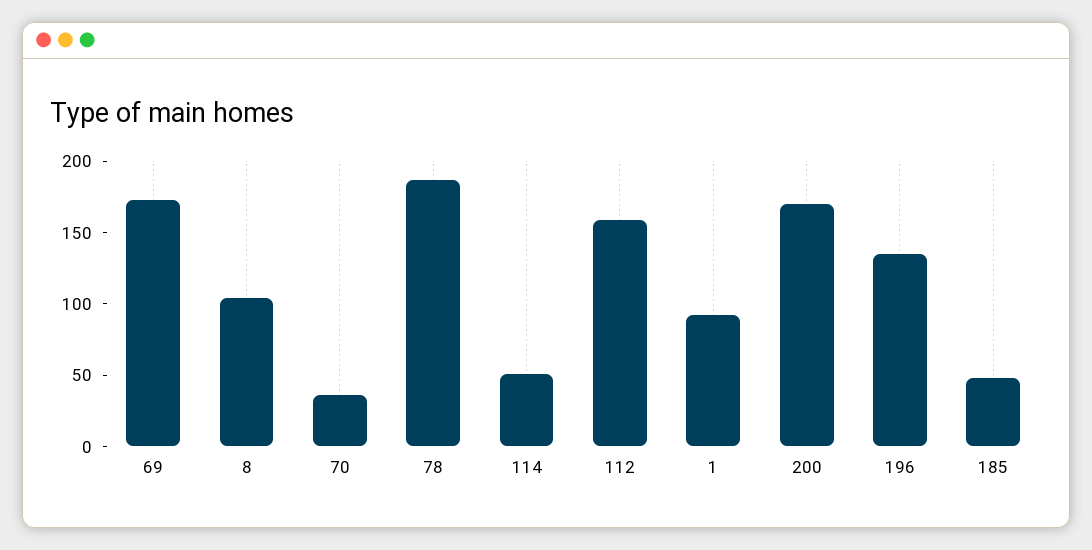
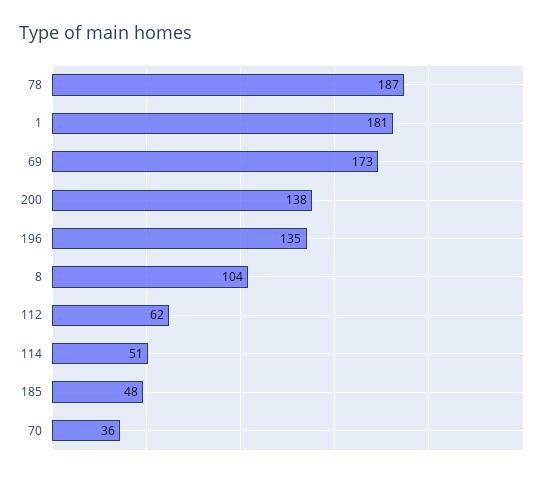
112: 160 -> 62
1: 90 -> 181
200: 170 -> 138

